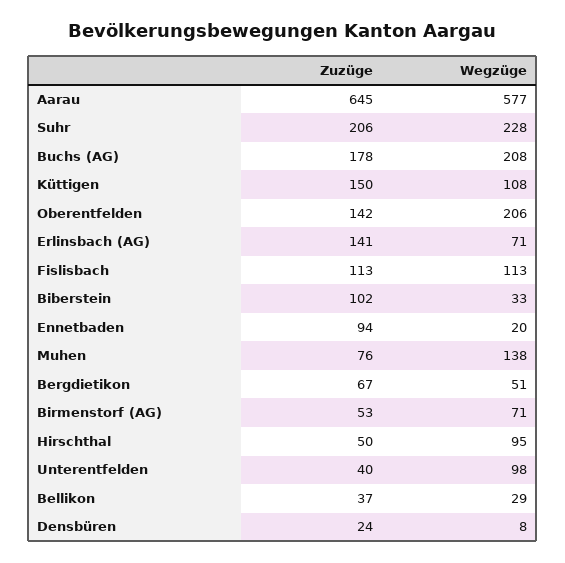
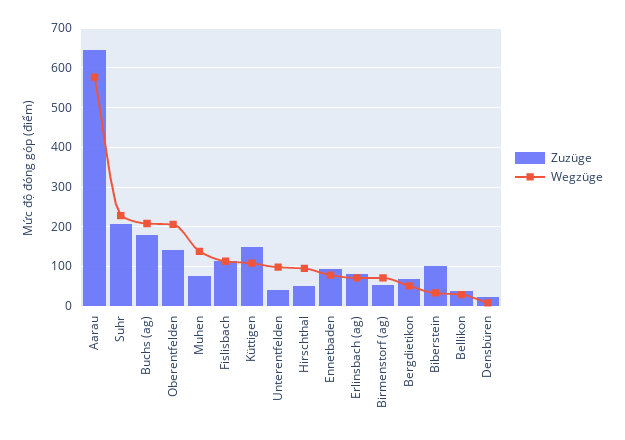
Zuzüge, Erlinsbach (AG): 141 -> 80
Wegzüge, Ennetbaden: 20 -> 80

